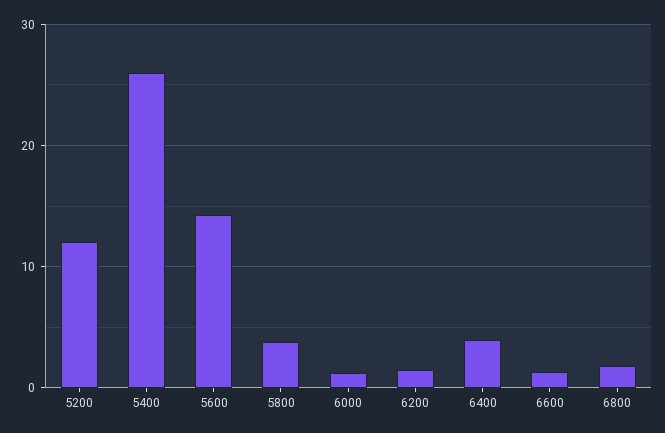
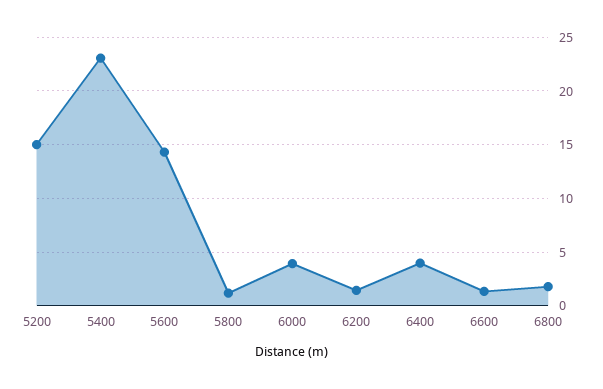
5200: 12 -> 15
5400: 26 -> 23
5800: 4 -> 1
6000: 1 -> 4

